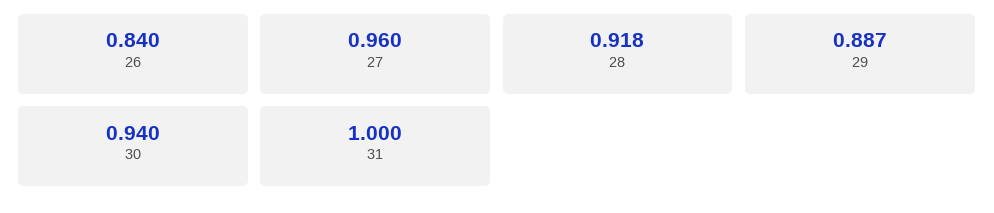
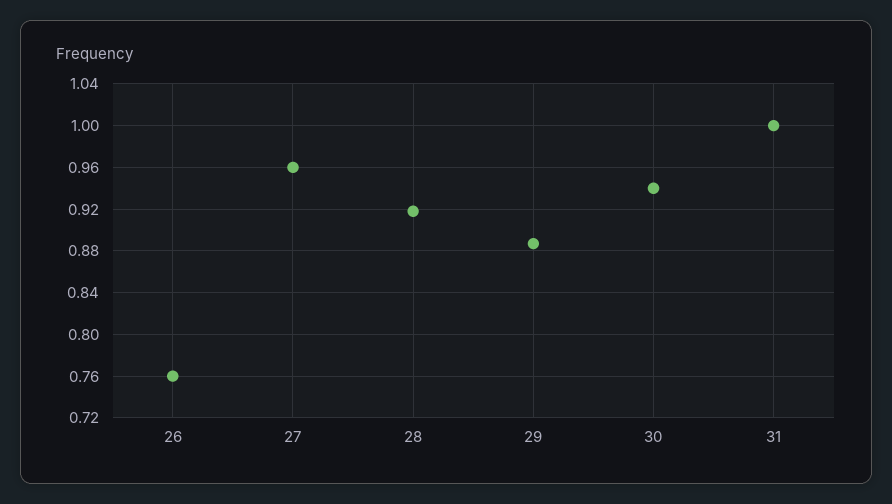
26: 0.84 -> 0.76

